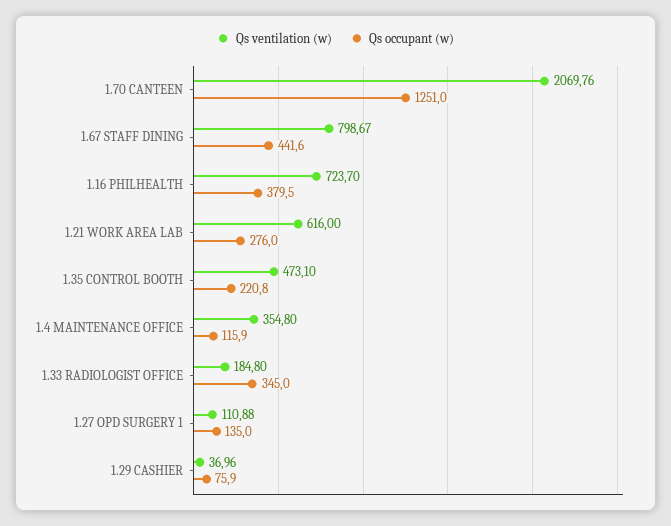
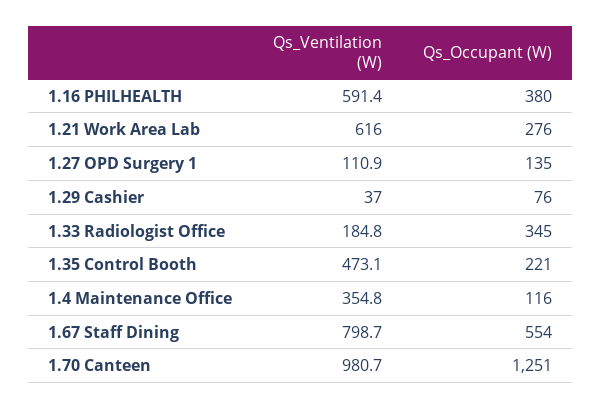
Qs ventilation (w), 1.70 CANTEEN: 2069.76 -> 980.7
Qs occupant (w), 1.67 STAFF DINING: 441.6 -> 554
Qs ventilation (w), 1.16 PHILHEALTH: 723.7 -> 591.4

